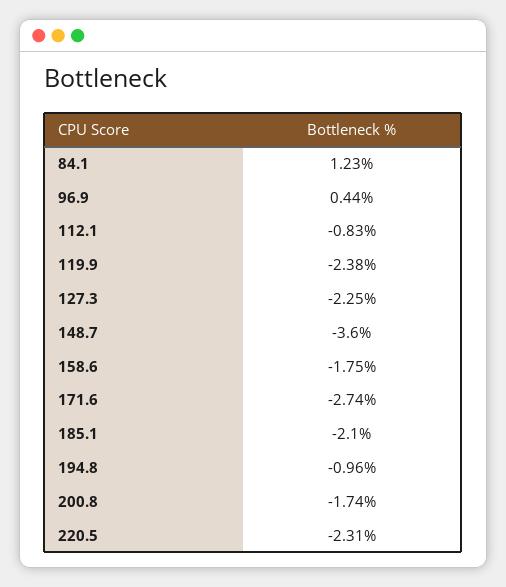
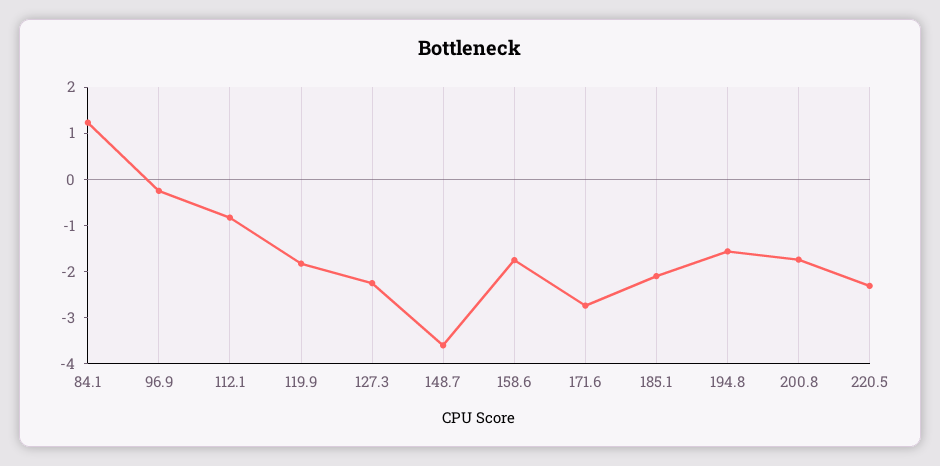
96.9: 0.44 -> -0.2
119.9: -2.38 -> -1.8
194.8: -0.96 -> -1.6

